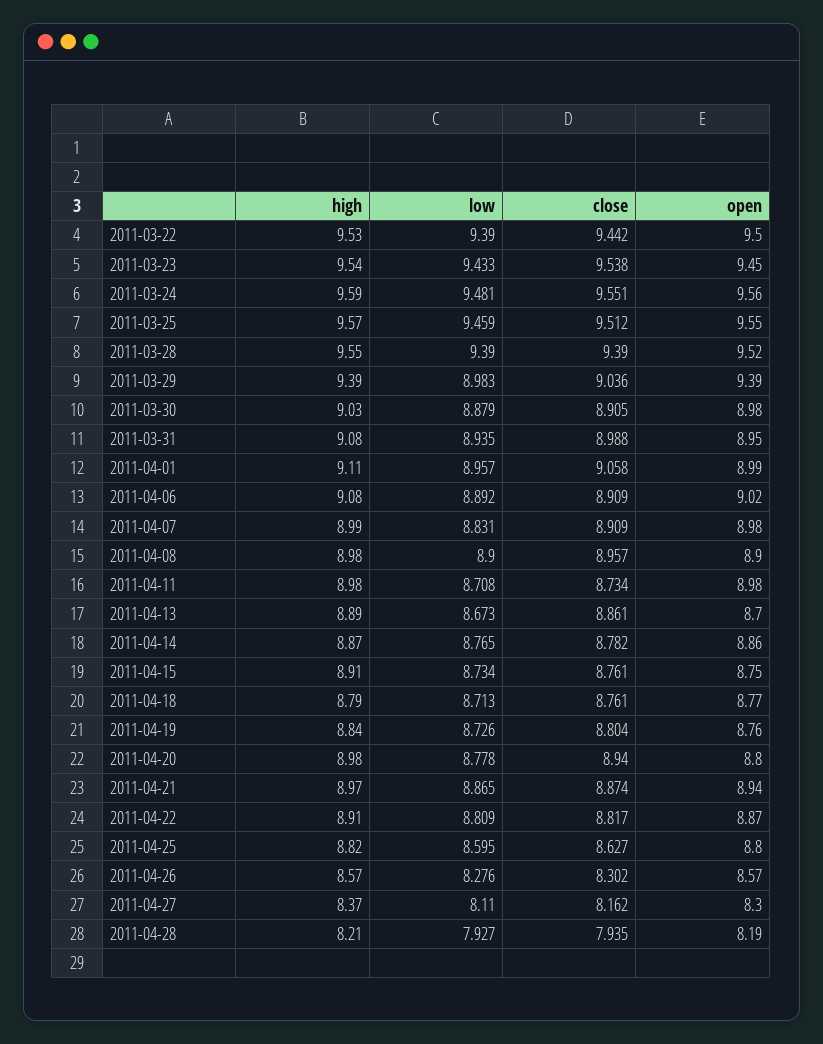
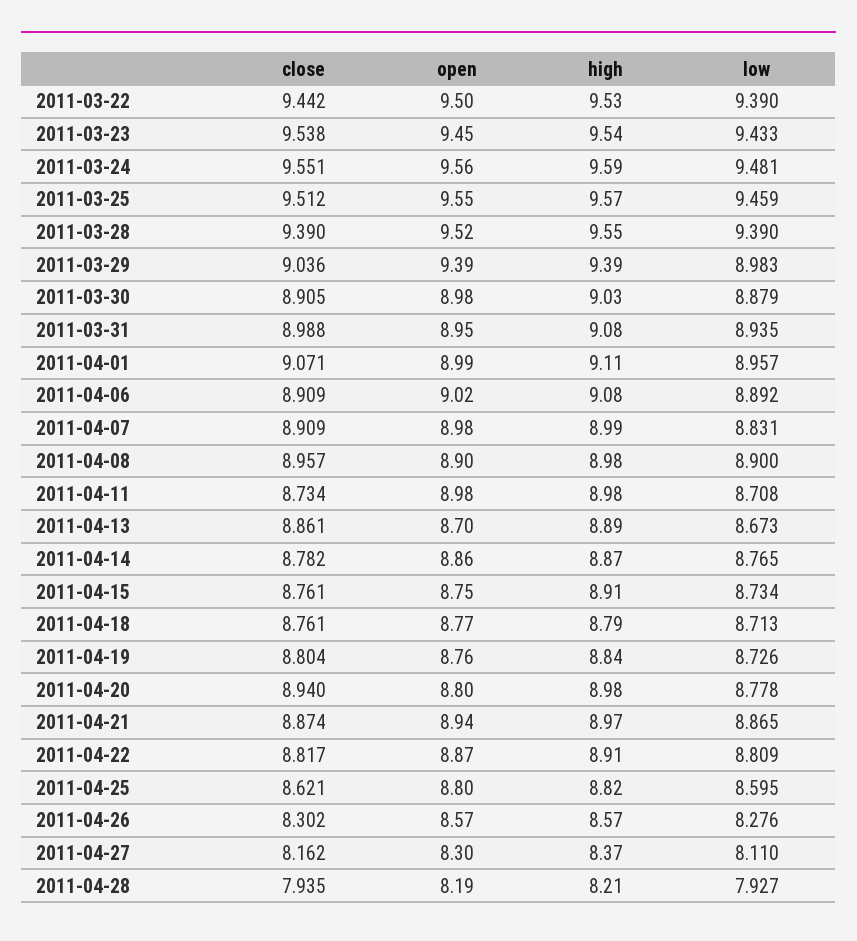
close, 2011-04-01: 9.058 -> 9.071
close, 2011-04-25: 8.627 -> 8.621

